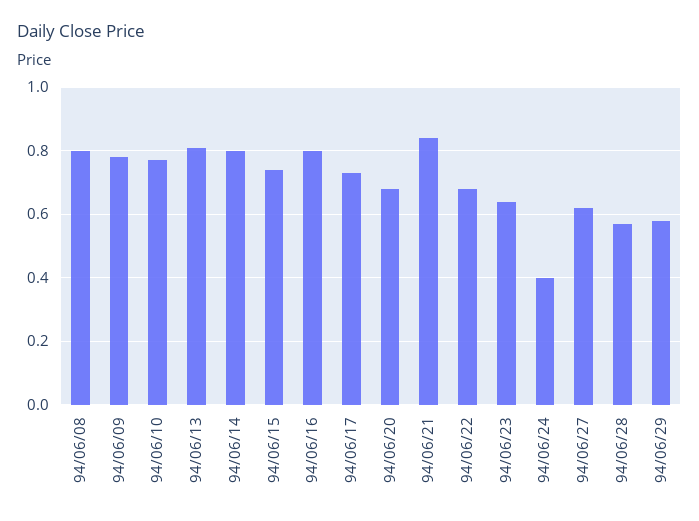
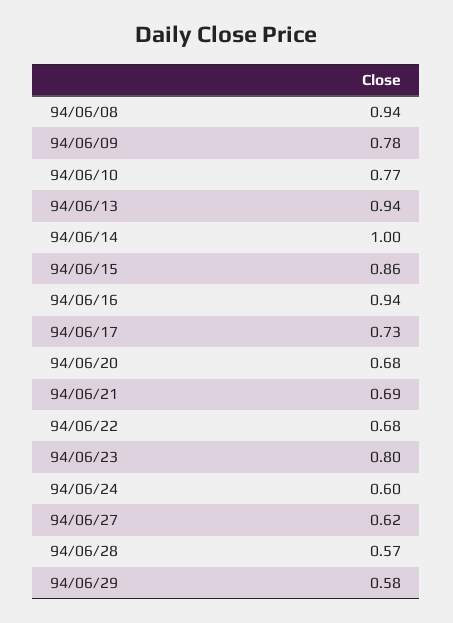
94/06/08: 0.8 -> 0.94
94/06/13: 0.8 -> 0.94
94/06/14: 0.8 -> 1
94/06/15: 0.75 -> 0.86
94/06/16: 0.8 -> 0.94
94/06/21: 0.85 -> 0.69
94/06/23: 0.65 -> 0.8
94/06/24: 0.4 -> 0.6

